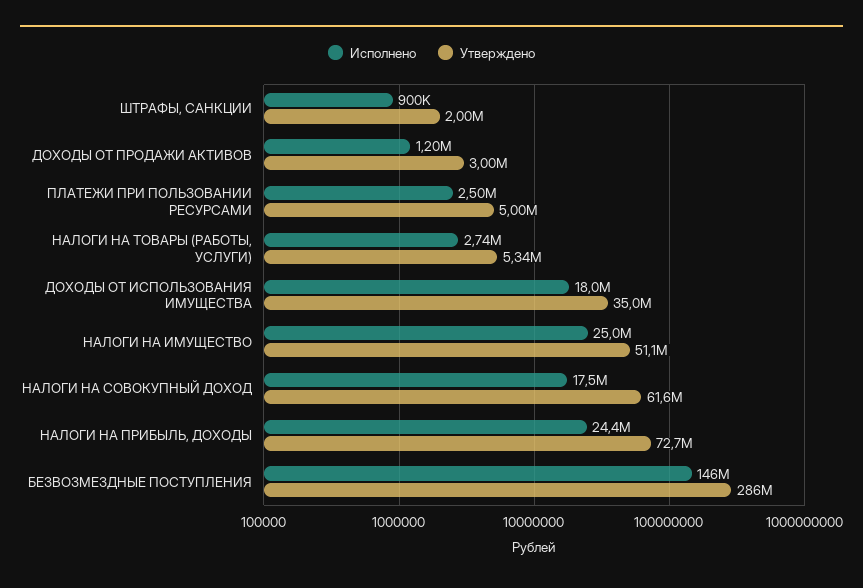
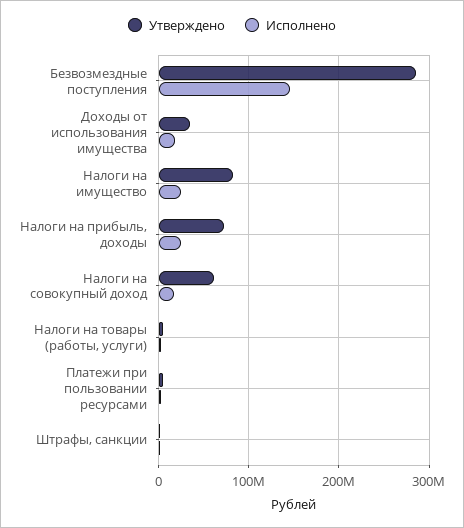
Исполнено, ДОХОДЫ ОТ ПРОДАЖИ АКТИВОВ: 1200000 -> none
Утверждено, ДОХОДЫ ОТ ПРОДАЖИ АКТИВОВ: 3000000 -> none
Утверждено, НАЛОГИ НА ИМУЩЕСТВО: 51100000 -> 80000000

